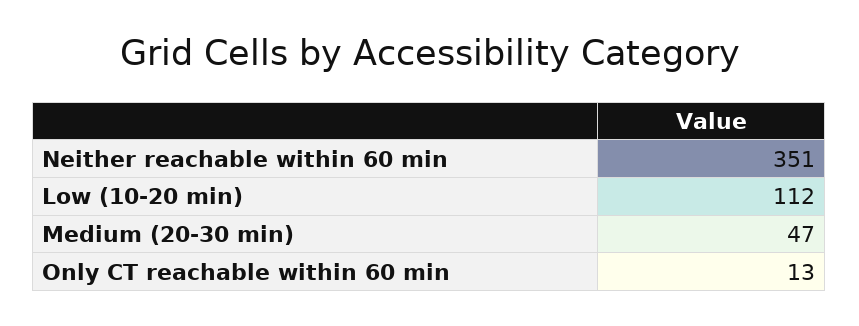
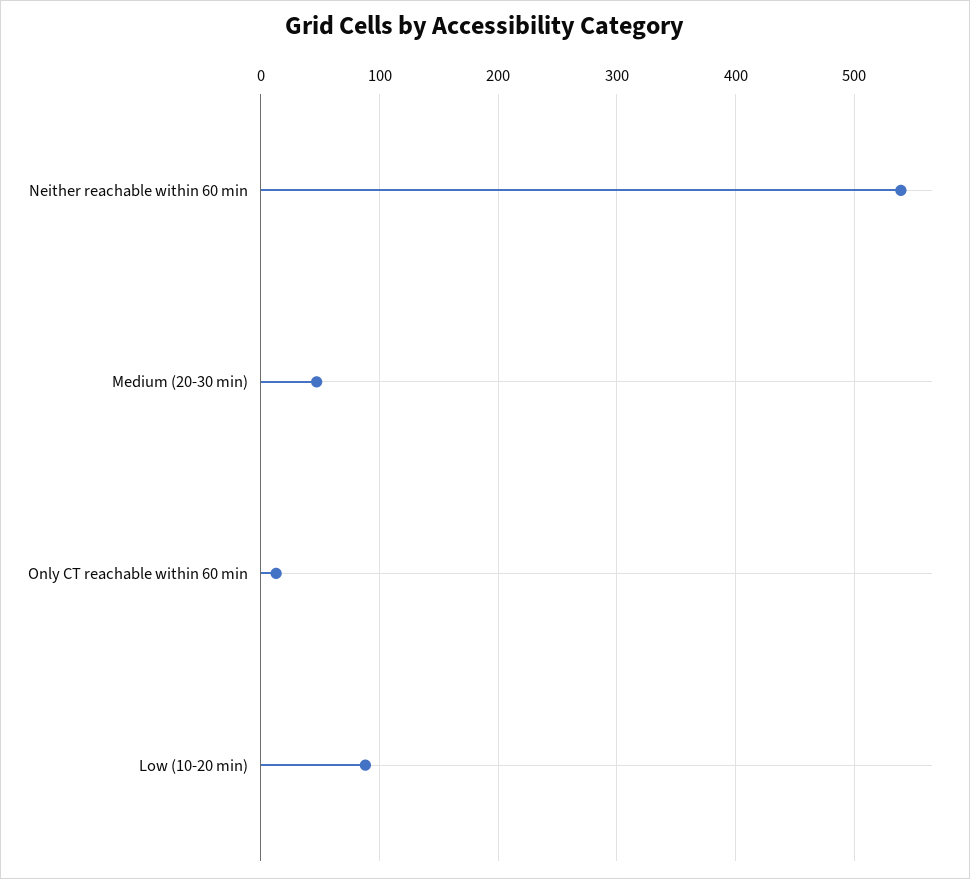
Neither reachable within 60 min: 351 -> 540
Low (10-20 min): 112 -> 90

